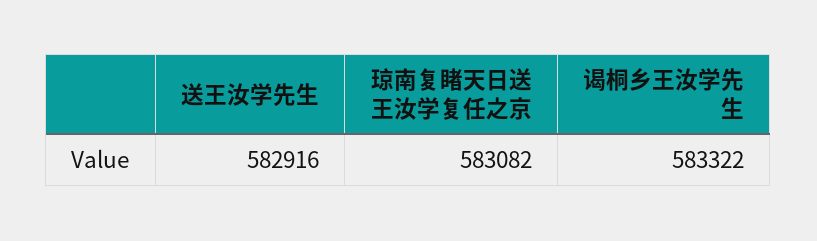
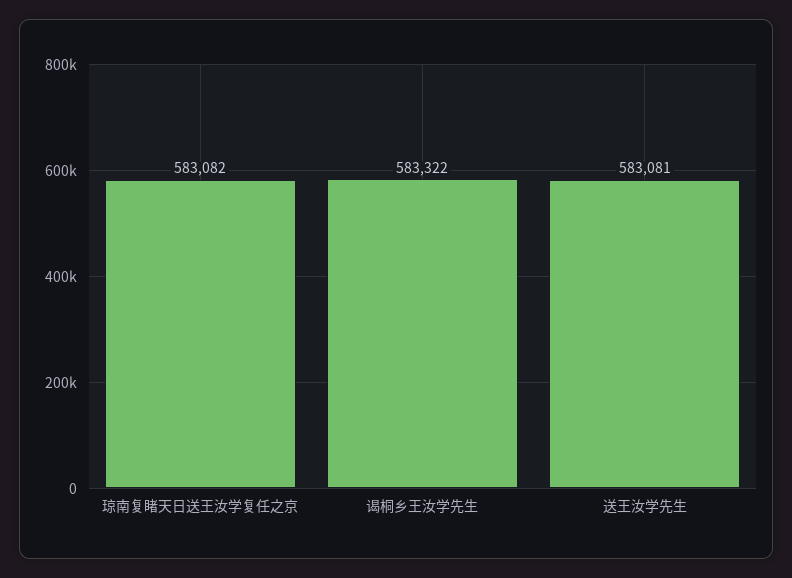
送王汝学先生: 582916 -> 583081

